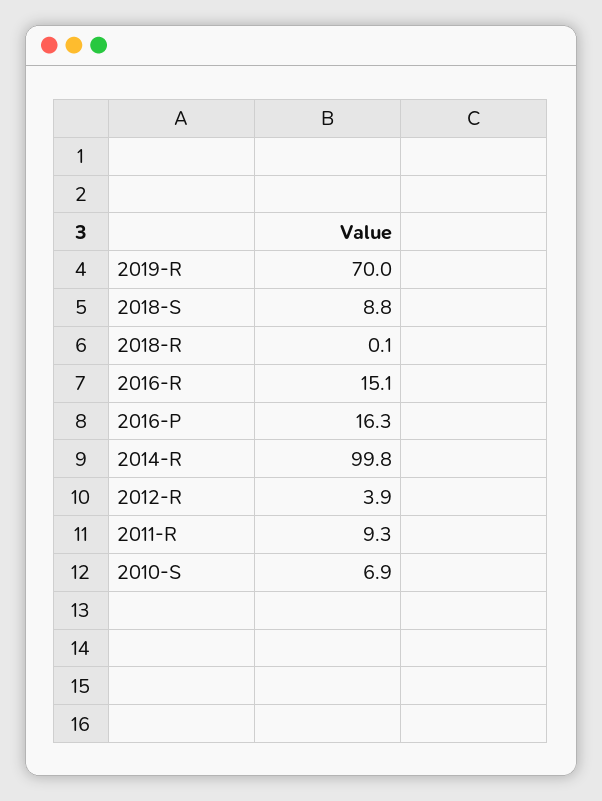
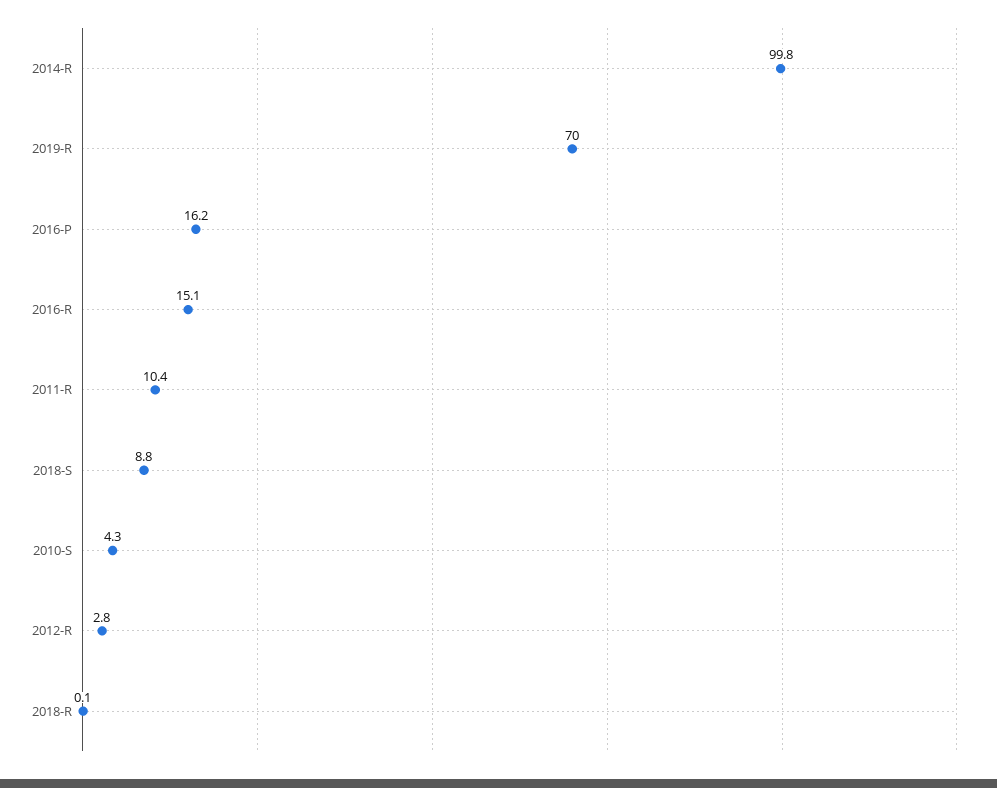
2016-P: 16.3 -> 16.2
2012-R: 3.9 -> 2.8
2011-R: 9.3 -> 10.4
2010-S: 6.9 -> 4.3

